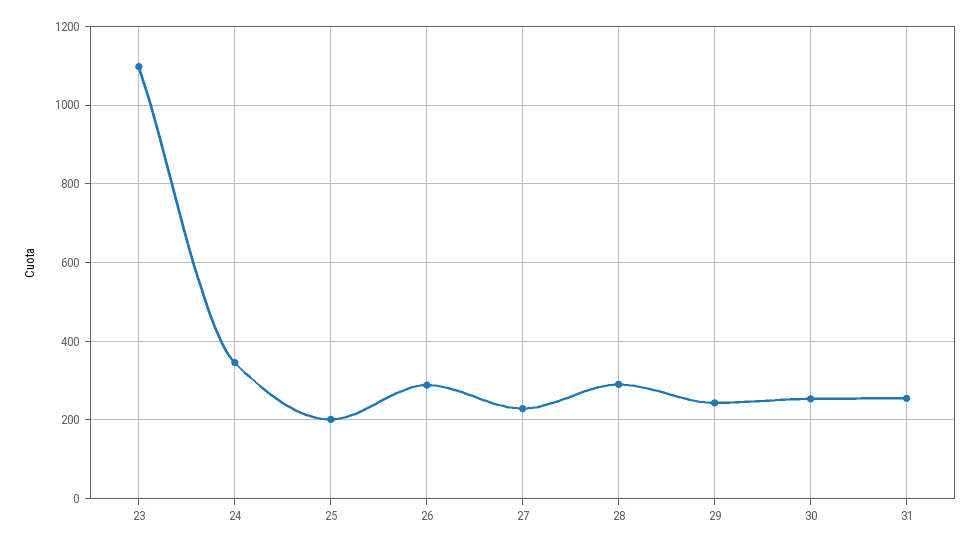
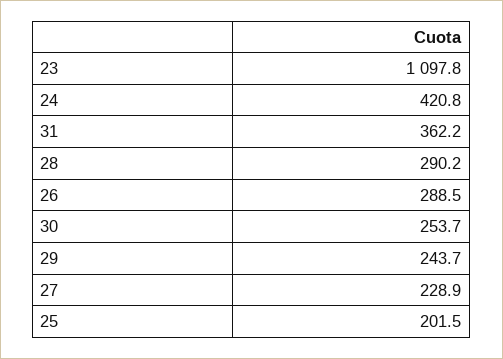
24: 340 -> 420.8
31: 260 -> 362.2

